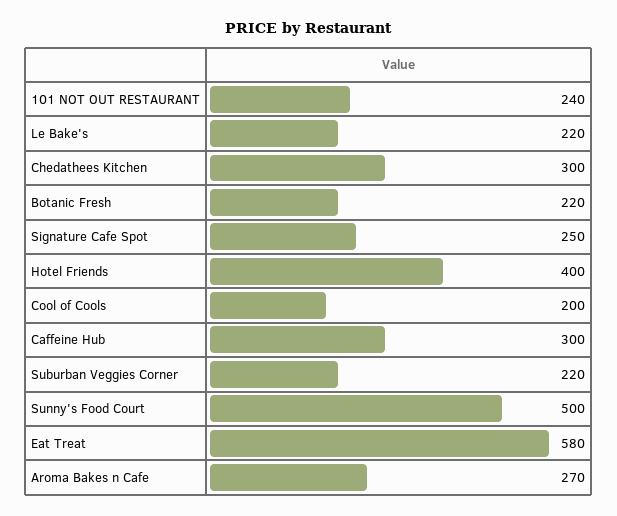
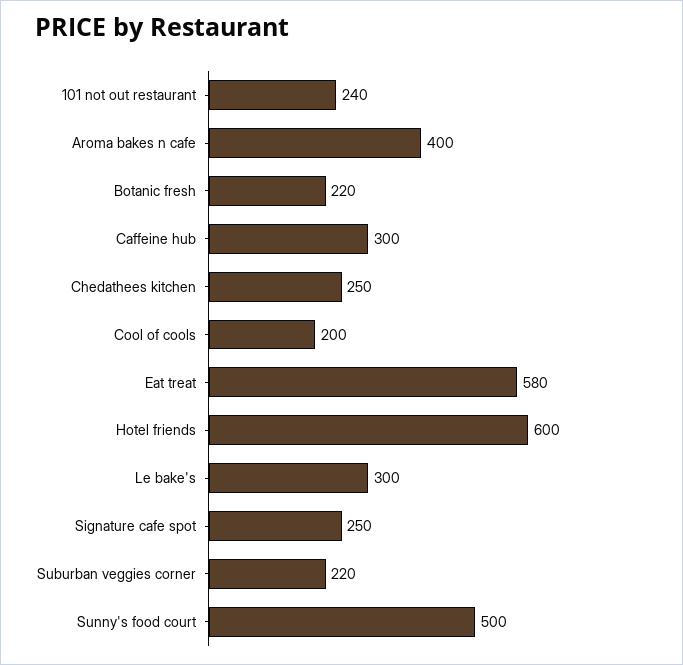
Le Bake's: 220 -> 300
Chedathees Kitchen: 300 -> 250
Hotel Friends: 400 -> 600
Aroma Bakes n Cafe: 270 -> 400

